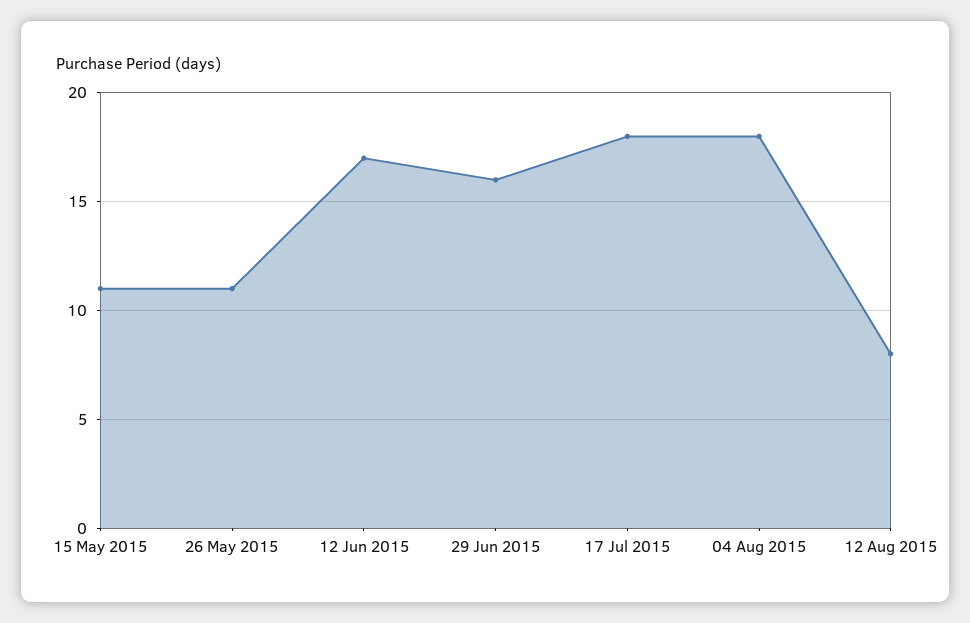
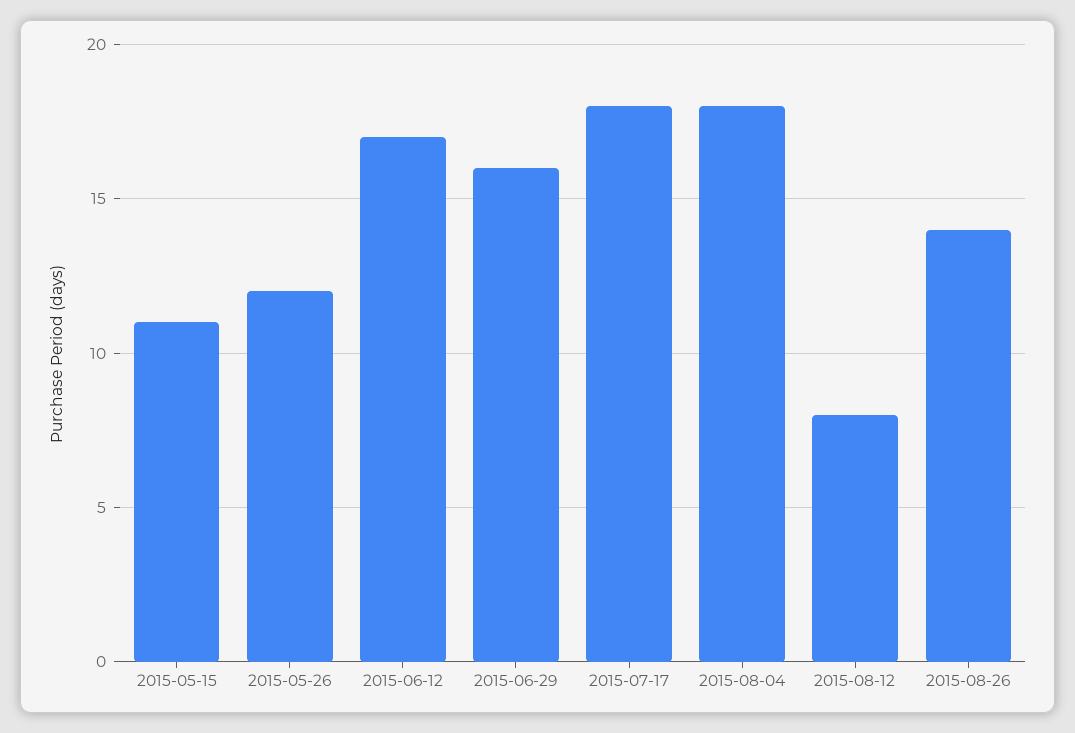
26 May 2015: 11 -> 12
2015-08-26: none -> 14

